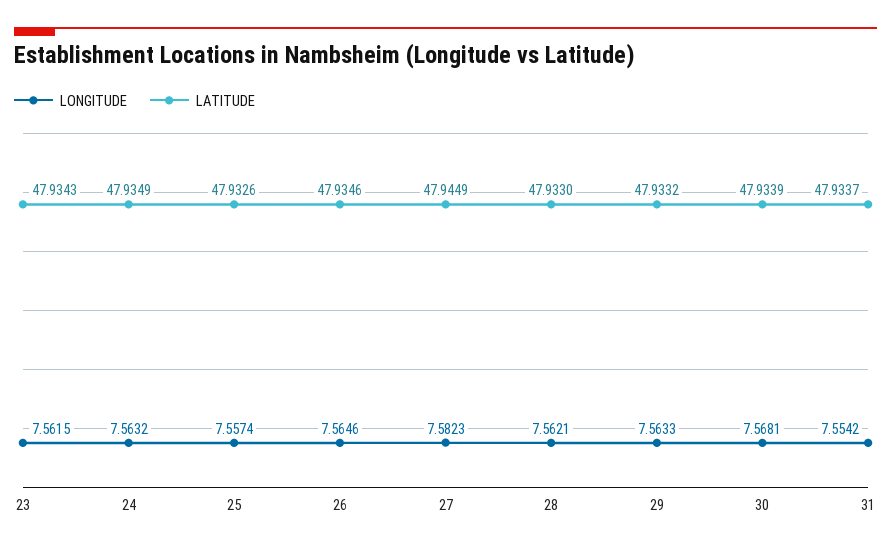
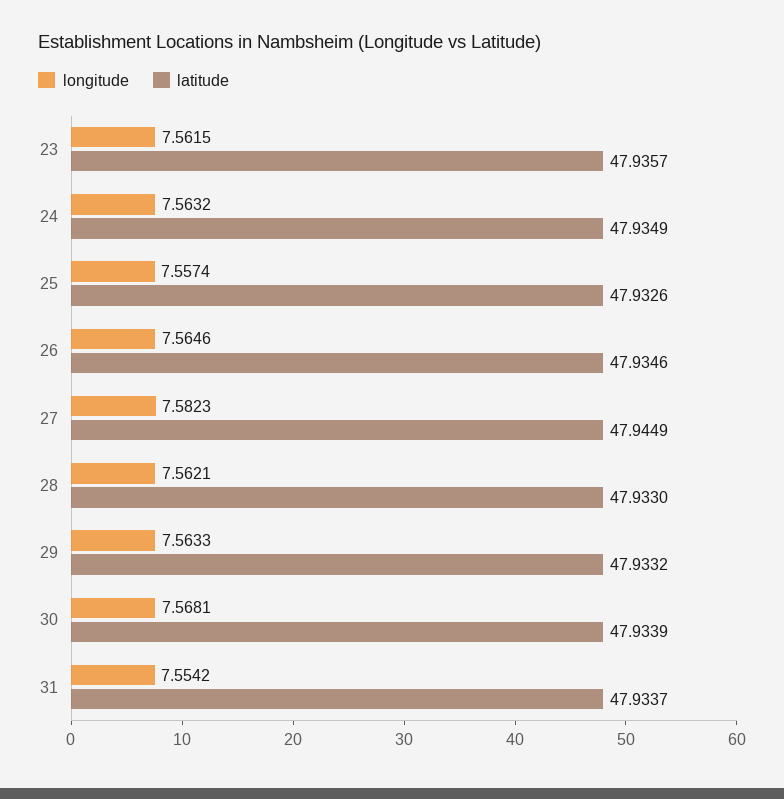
LATITUDE, 23: 47.9343 -> 47.9357

